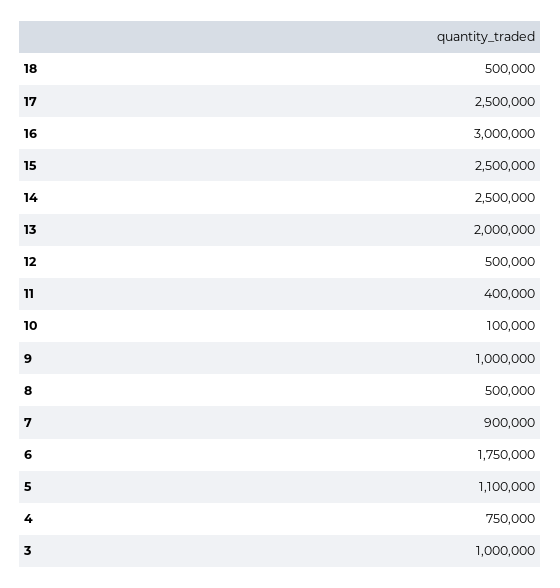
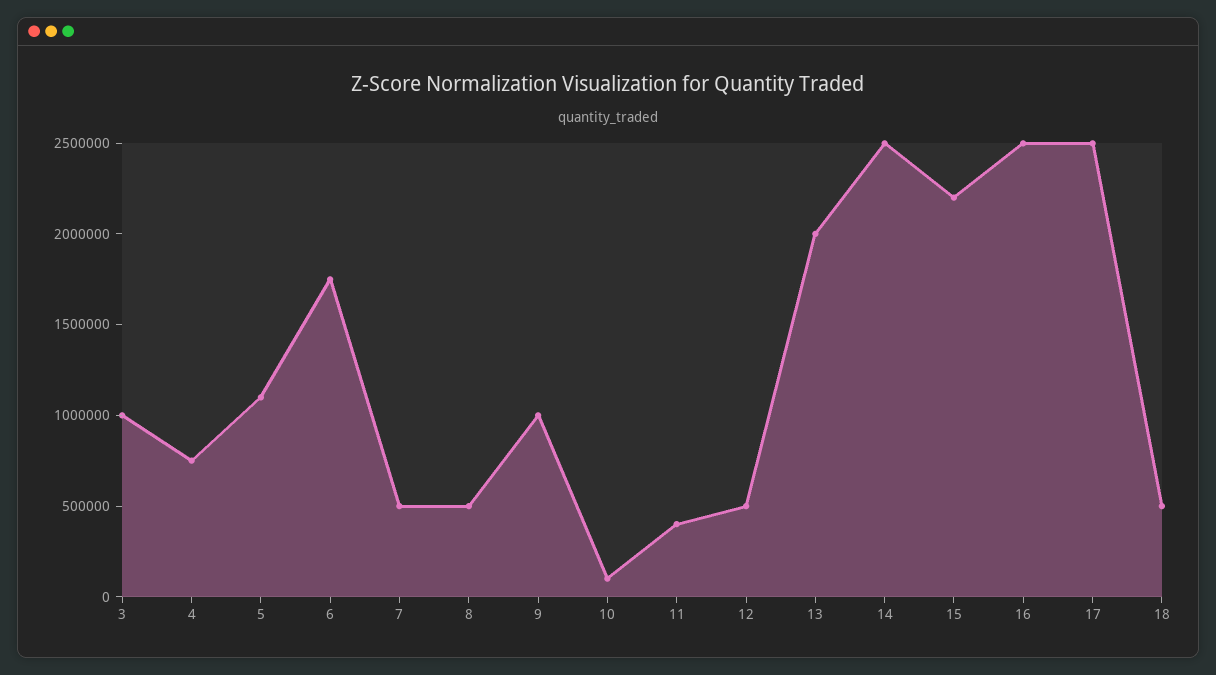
16: 3000000 -> 2500000
15: 2500000 -> 2200000
7: 900000 -> 500000

